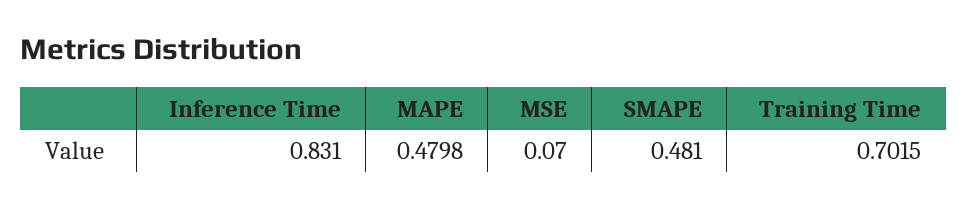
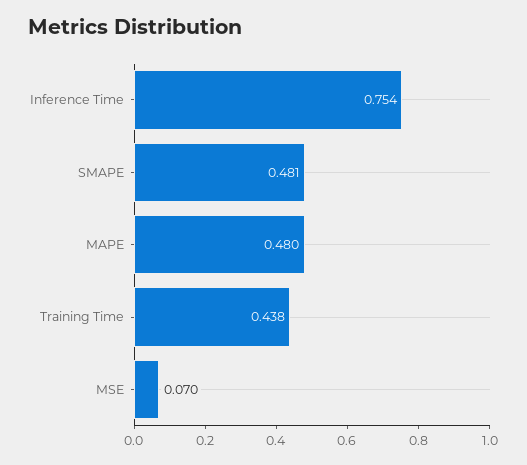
Inference Time: 0.831 -> 0.754
Training Time: 0.7015 -> 0.438

